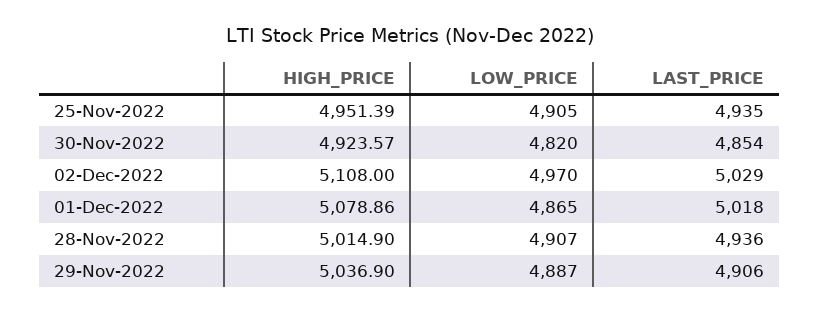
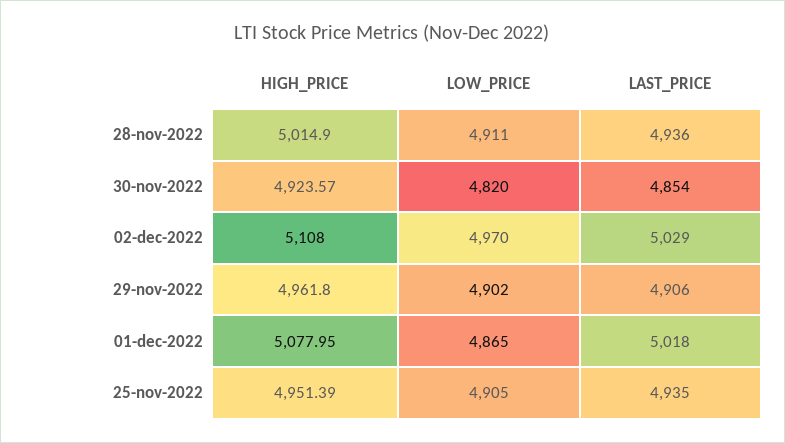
HIGH_PRICE, 01-Dec-2022: 5078.86 -> 5077.95
LOW_PRICE, 28-Nov-2022: 4907 -> 4911
HIGH_PRICE, 29-Nov-2022: 5036.9 -> 4961.8
LOW_PRICE, 29-Nov-2022: 4887 -> 4902

